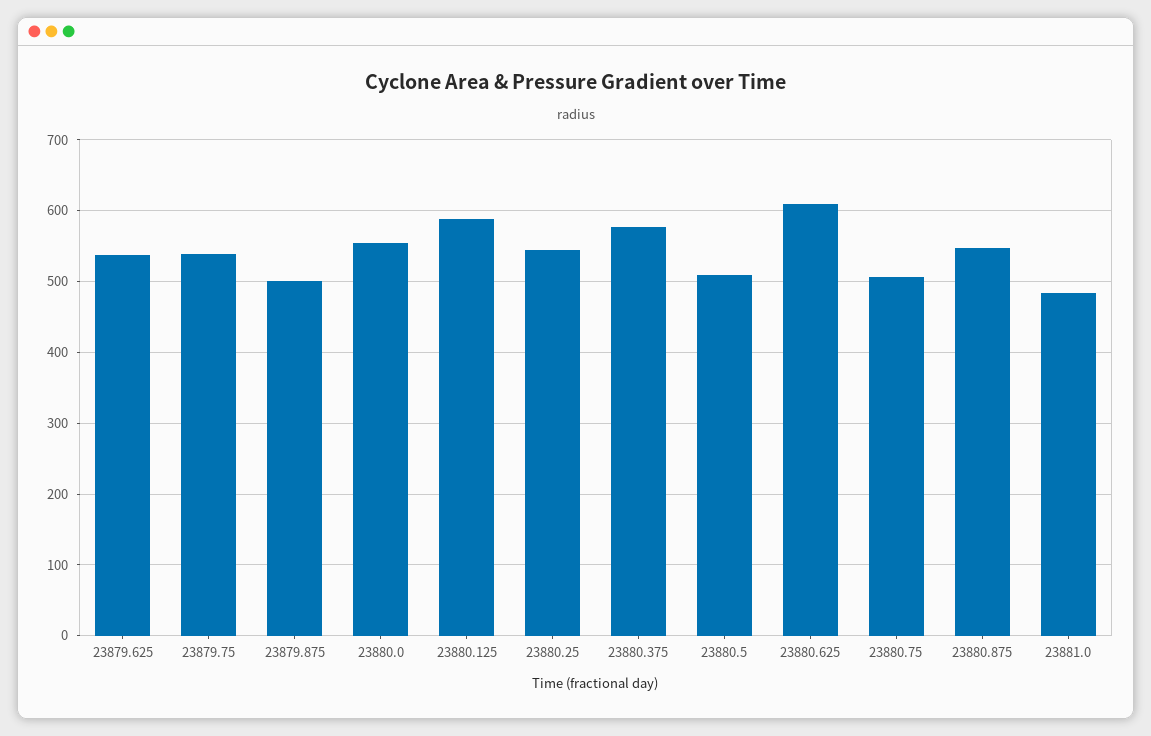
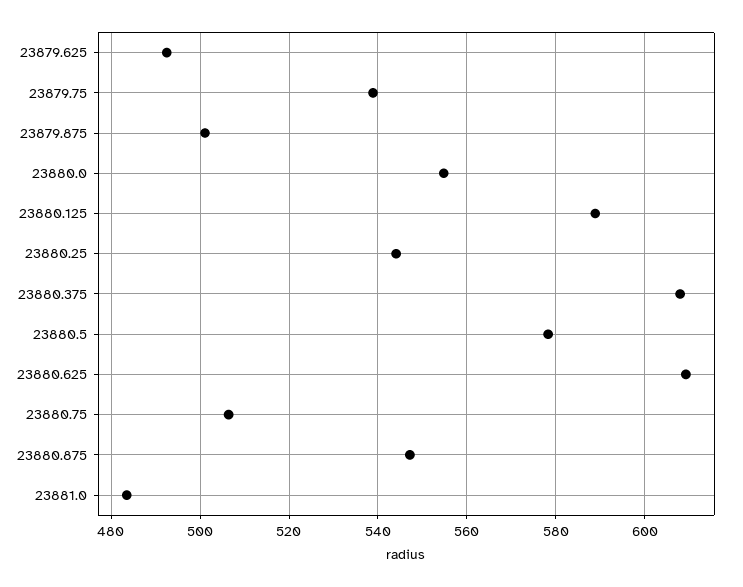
23879.625: 540 -> 492
23880.375: 580 -> 608
23880.5: 510 -> 578

